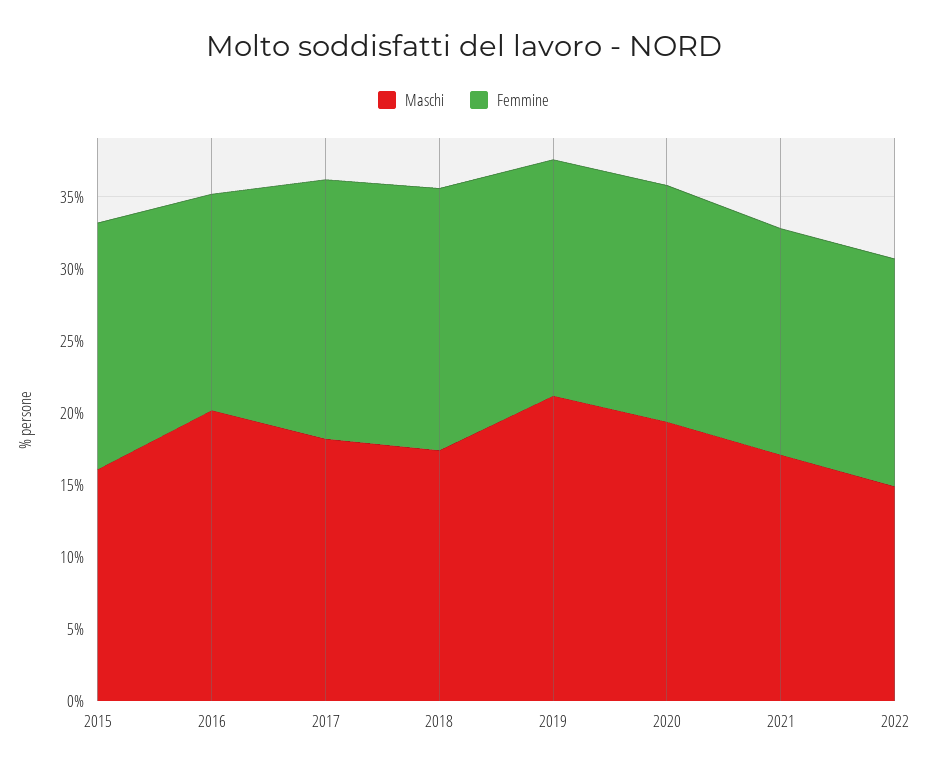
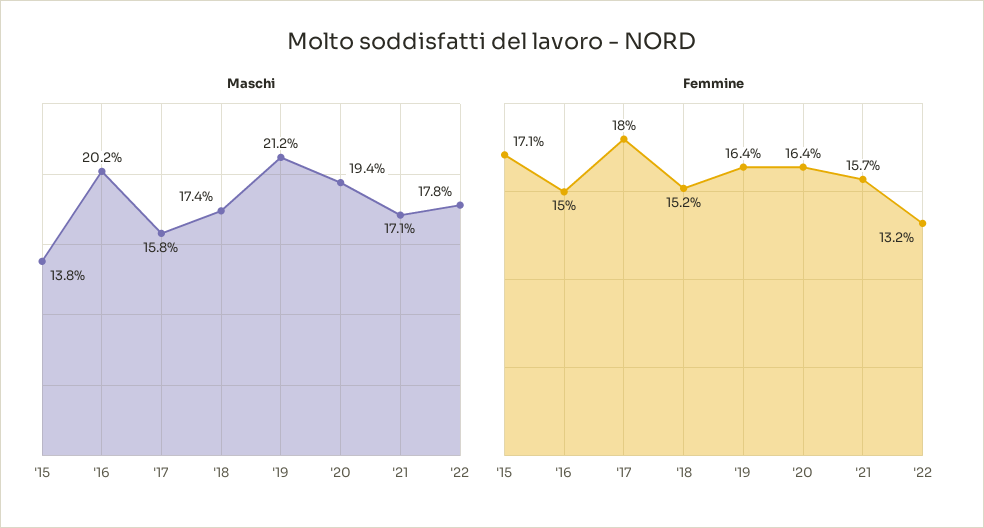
Maschi, 2015: 16 -> 13.8
Maschi, 2017: 18 -> 15.8
Femmine, 2018: 18 -> 15.2
Maschi, 2022: 15 -> 17.8
Femmine, 2022: 16 -> 13.2

